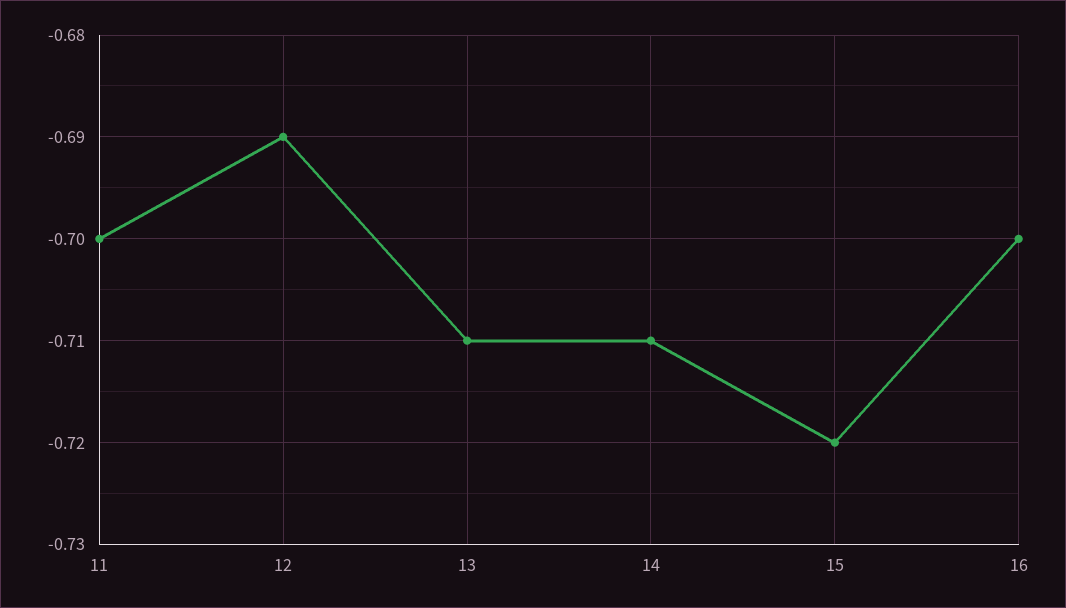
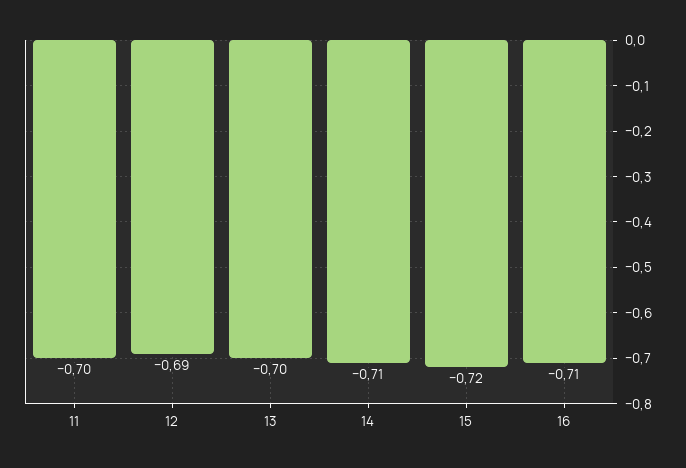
13: -0.71 -> -0.7
16: -0.7 -> -0.71

